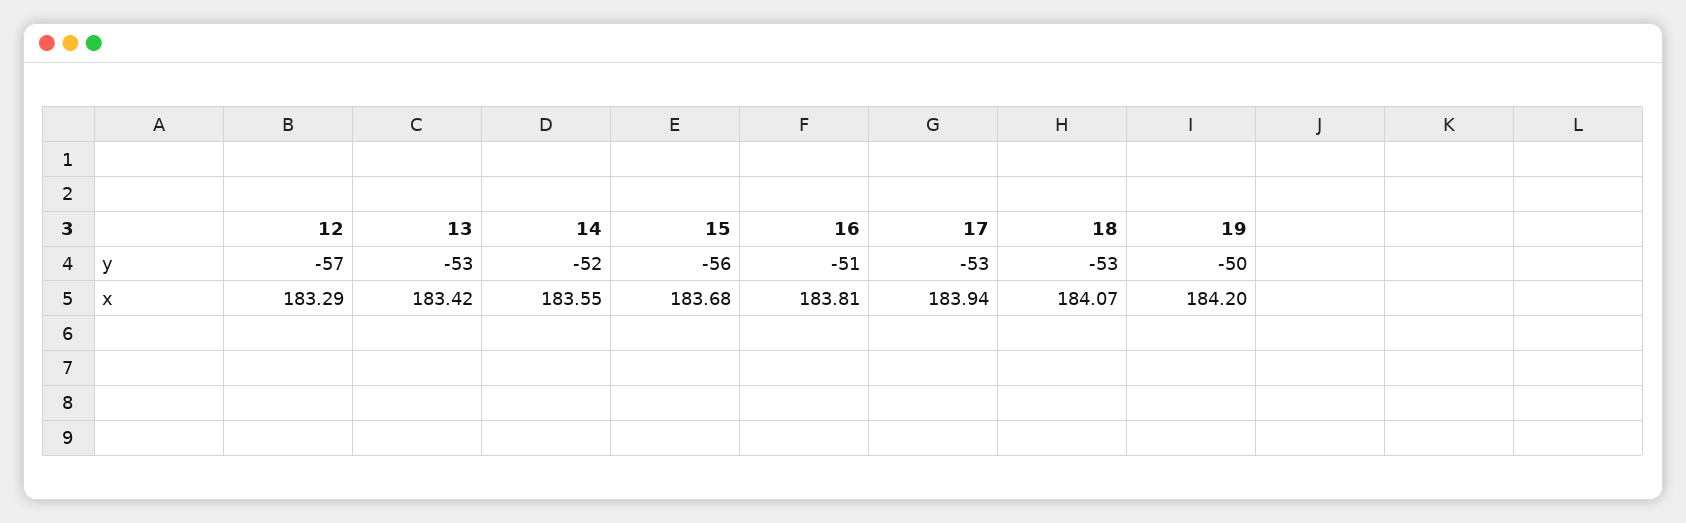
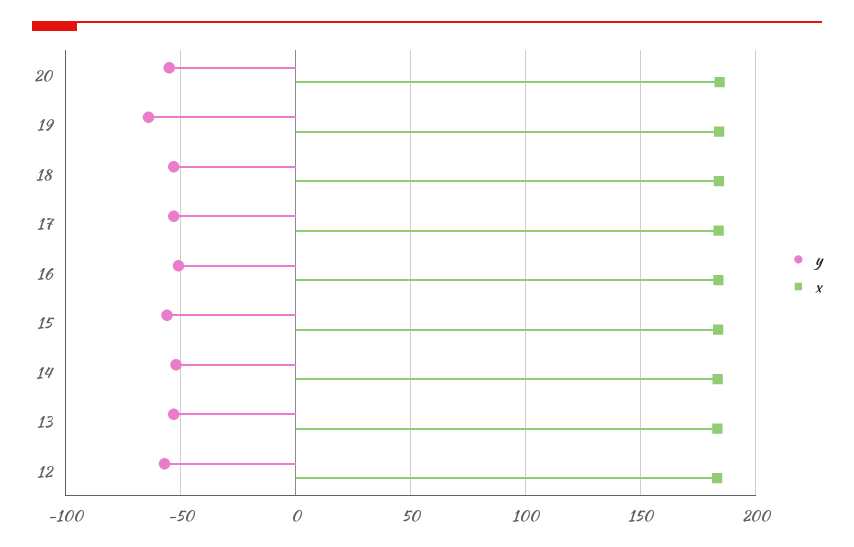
y, 19: -50 -> -65
y, 20: none -> -55
x, 20: none -> 185

